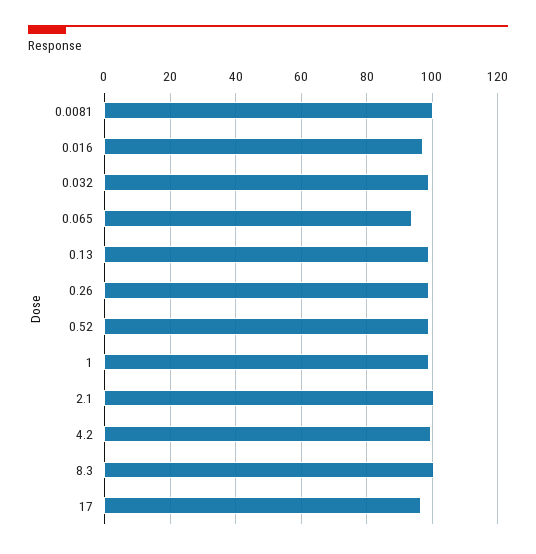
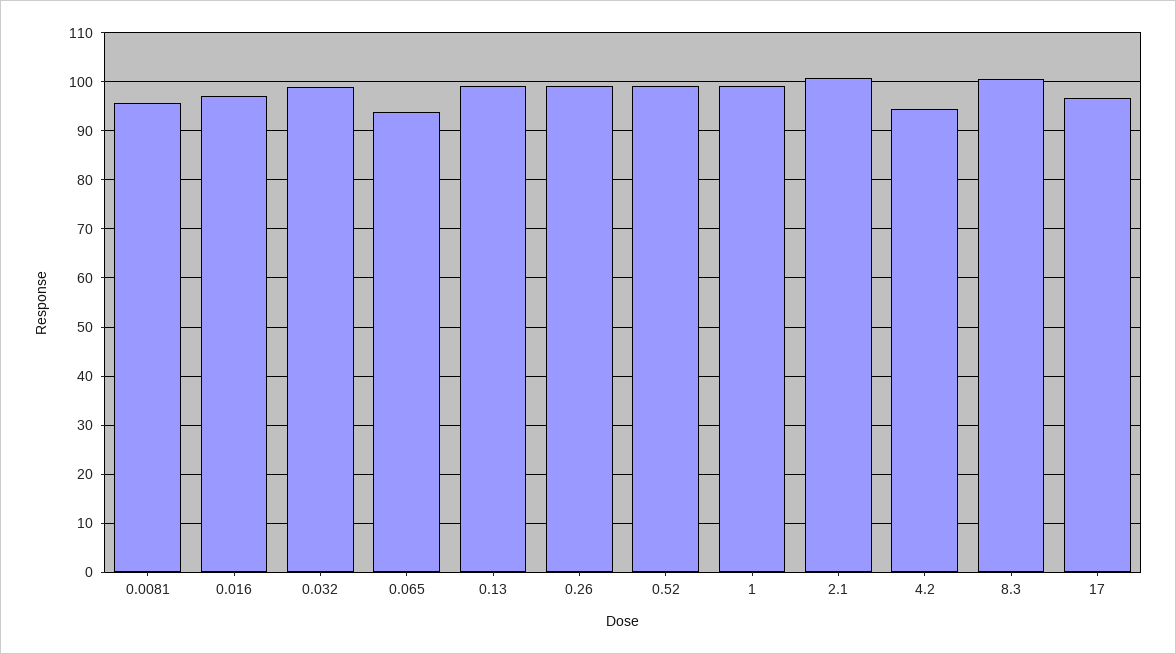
0.0081: 100 -> 96
4.2: 100 -> 94

